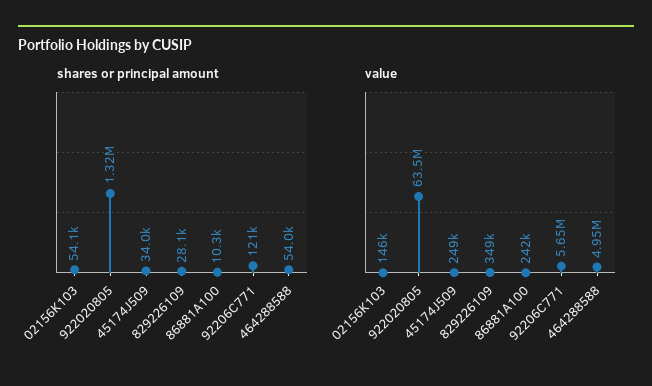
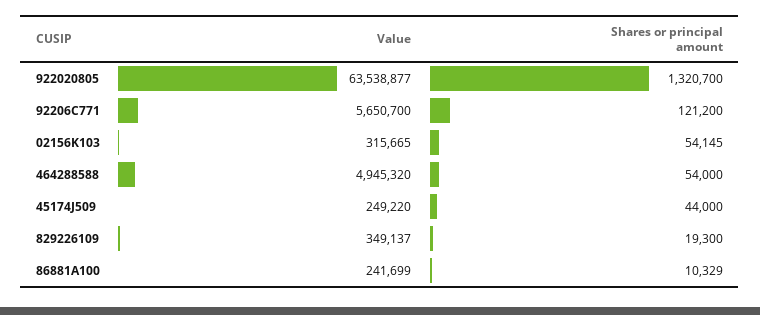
shares or principal amount, 45174J509: 34000 -> 44000
shares or principal amount, 829226109: 28100 -> 19300
value, 02156K103: 146000 -> 315665

